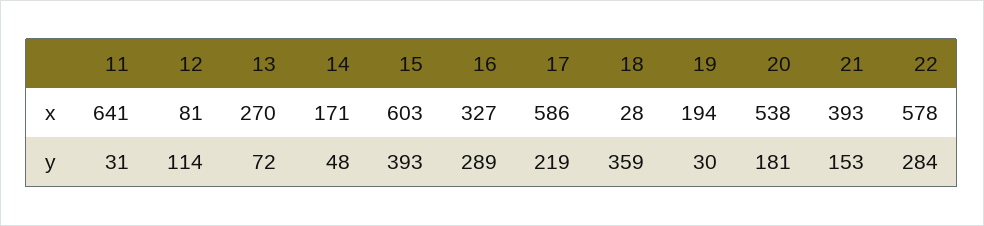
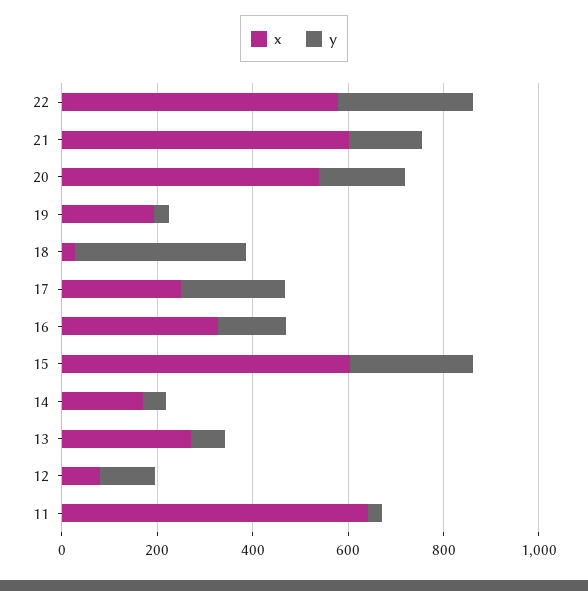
x, 17: 586 -> 250
x, 21: 393 -> 600
y, 15: 393 -> 250
y, 16: 289 -> 150

